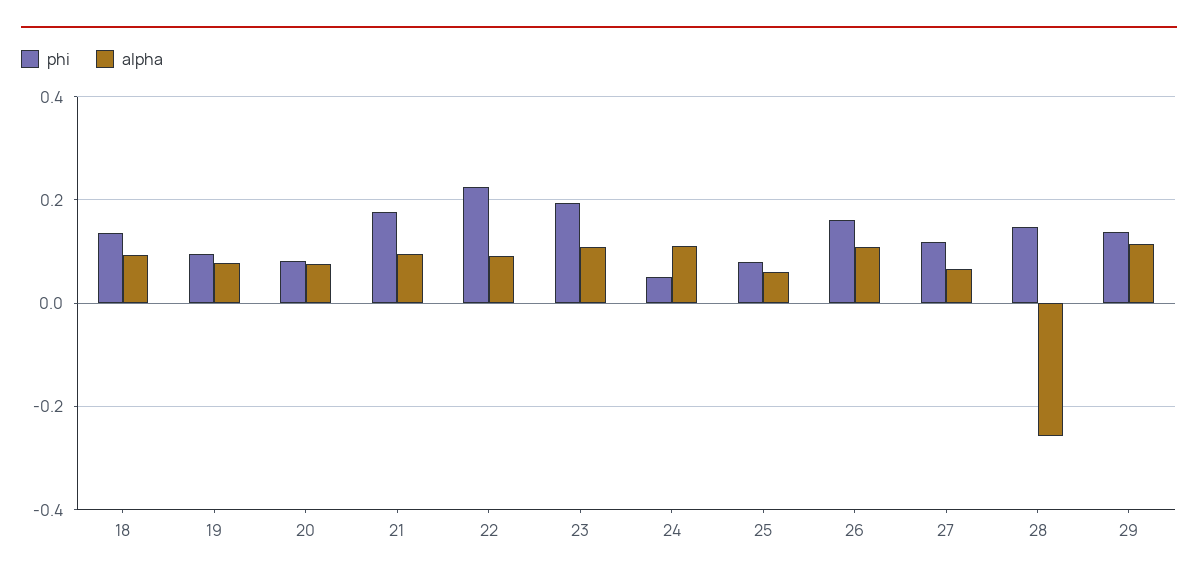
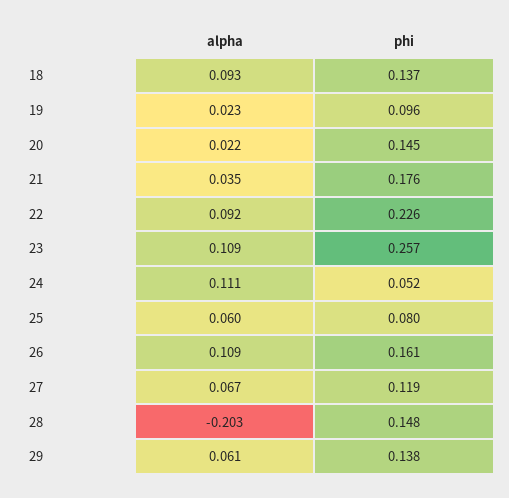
alpha, 19: 0.08 -> 0.023
phi, 20: 0.08 -> 0.145
alpha, 20: 0.08 -> 0.022
alpha, 21: 0.1 -> 0.035
phi, 23: 0.2 -> 0.257
alpha, 28: -0.26 -> -0.203
alpha, 29: 0.12 -> 0.061

